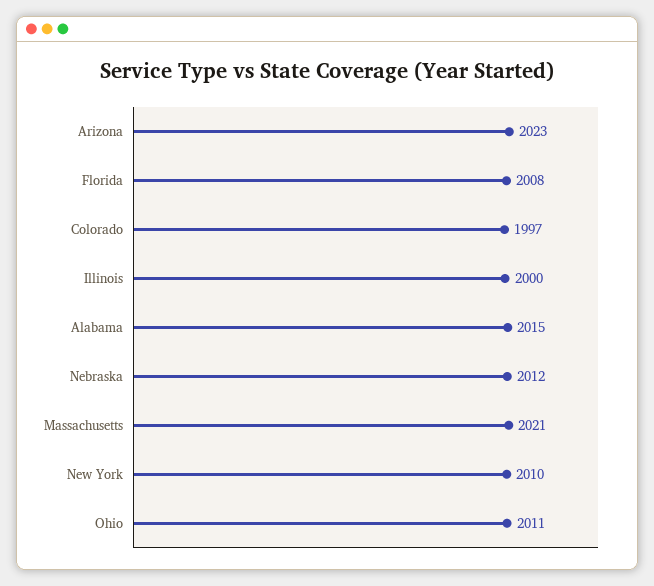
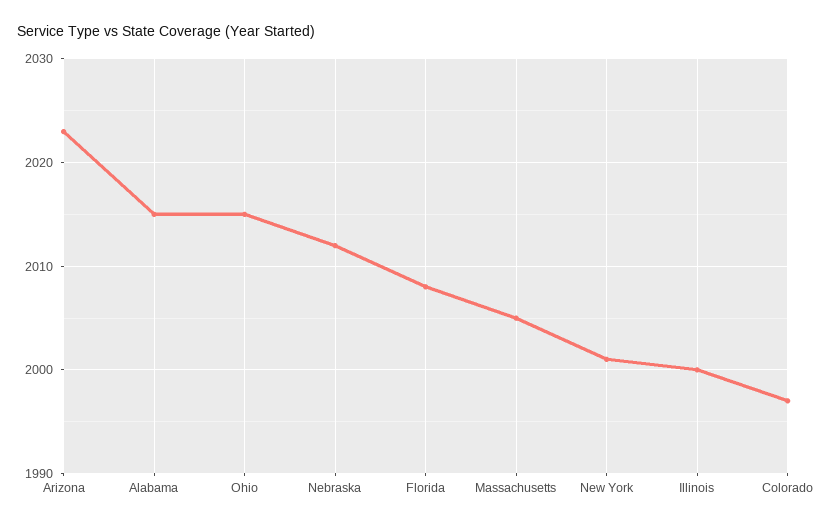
Massachusetts: 2021 -> 2005
New York: 2010 -> 2001
Ohio: 2011 -> 2015

